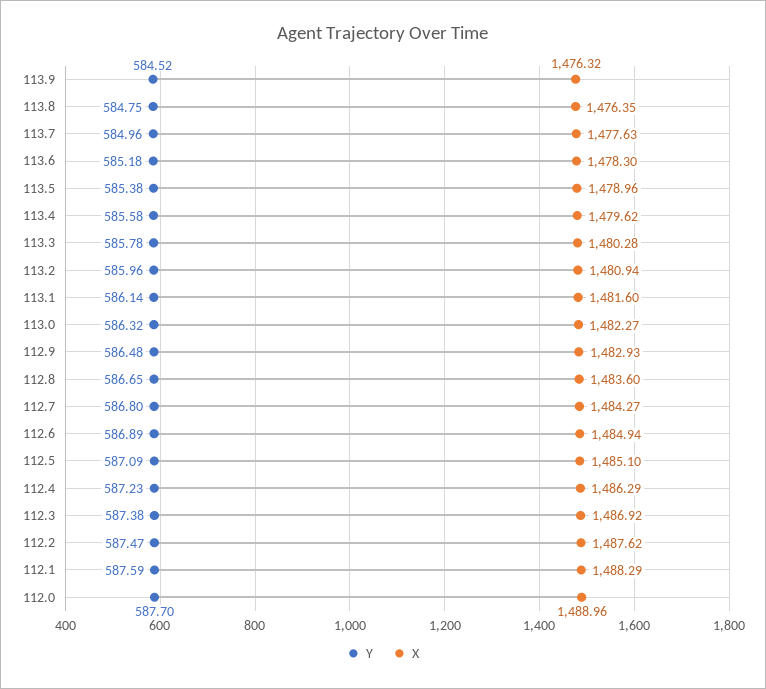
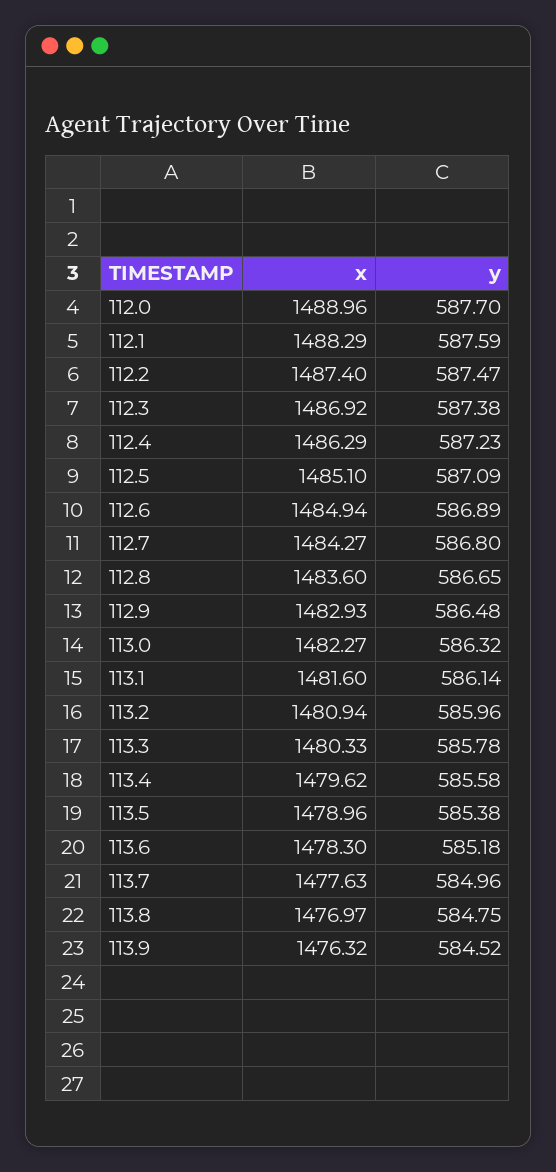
X, 113.8: 1476.35 -> 1476.97
X, 113.3: 1480.28 -> 1480.33
X, 112.2: 1487.62 -> 1487.4

